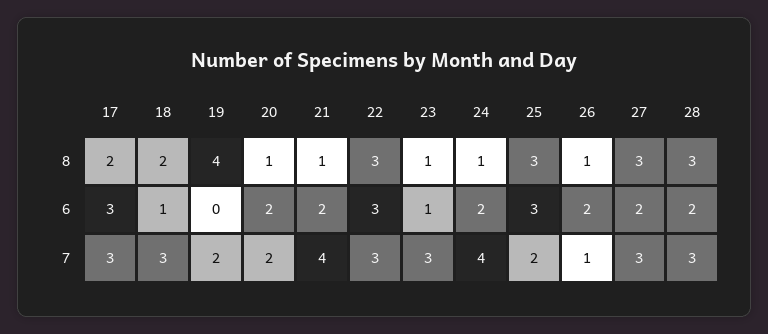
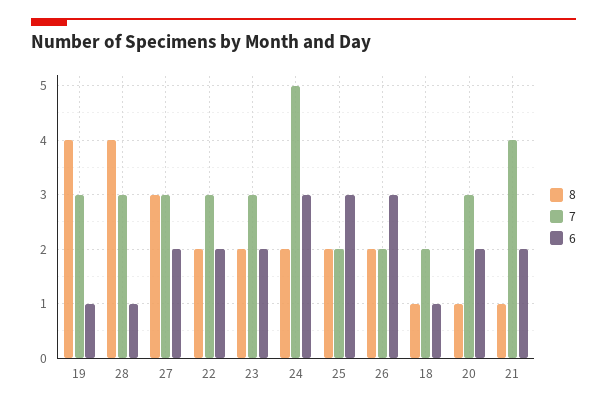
8, 17: 2 -> none
8, 18: 2 -> 1
8, 22: 3 -> 2
8, 23: 1 -> 2
8, 24: 1 -> 2
8, 25: 3 -> 2
8, 26: 1 -> 2
8, 28: 3 -> 4
6, 17: 3 -> none
6, 19: 0 -> 1
6, 22: 3 -> 2
6, 23: 1 -> 2
6, 24: 2 -> 3
6, 26: 2 -> 3
6, 28: 2 -> 1
7, 17: 3 -> none
7, 18: 3 -> 2
7, 19: 2 -> 3
7, 20: 2 -> 3
7, 24: 4 -> 5
7, 26: 1 -> 2

